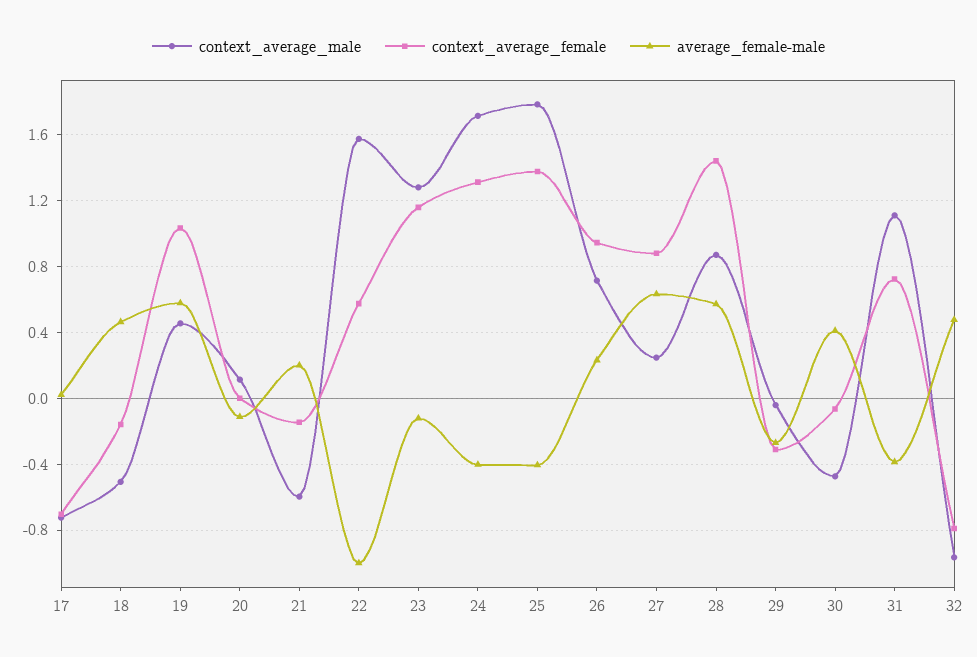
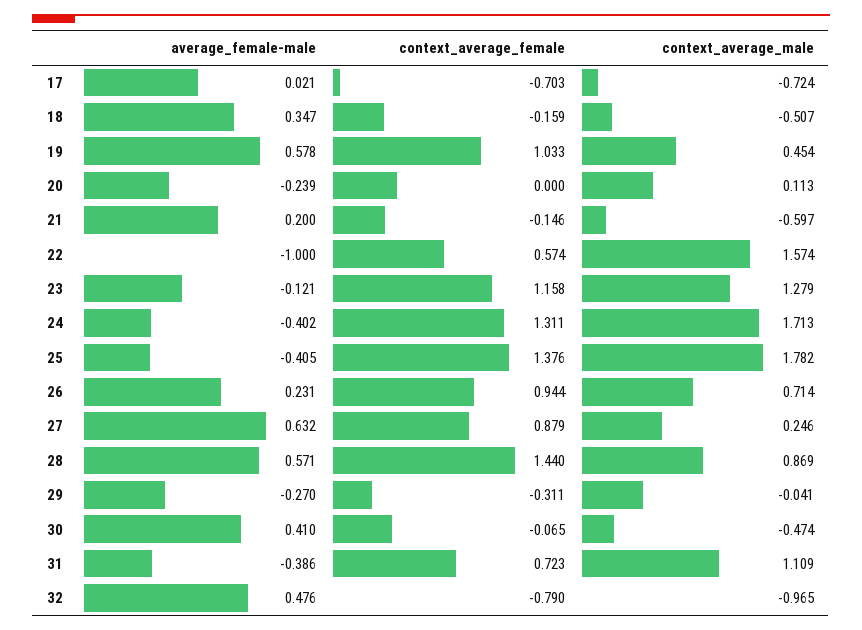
average_female-male, 18: 0.45 -> 0.347
average_female-male, 20: -0.1 -> -0.239

